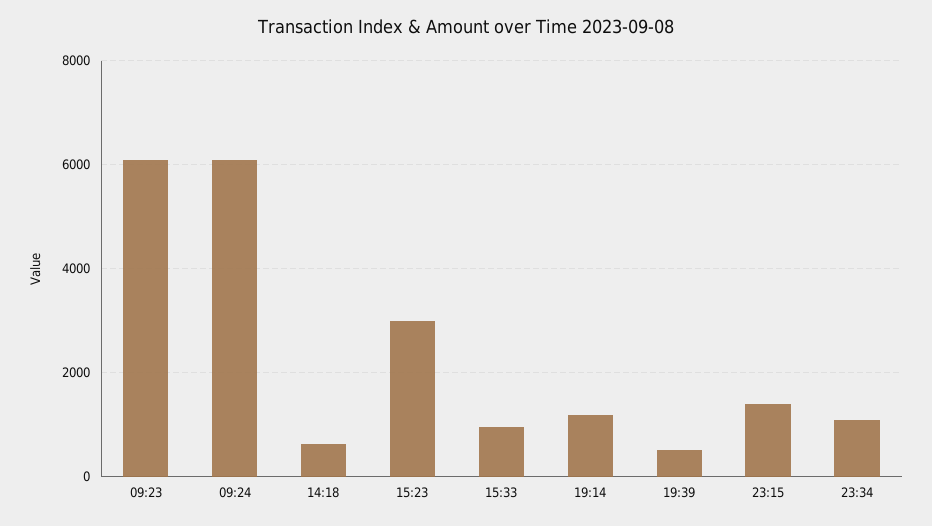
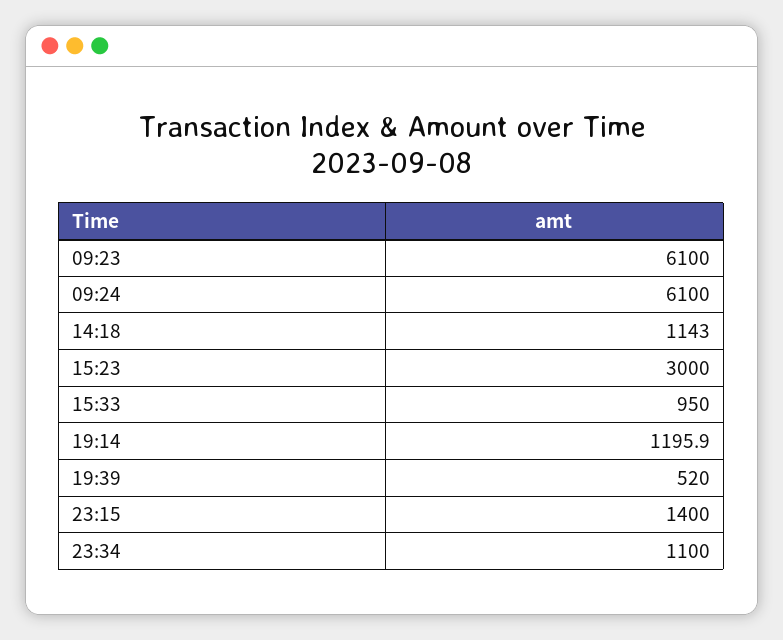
14:18: 600 -> 1143

